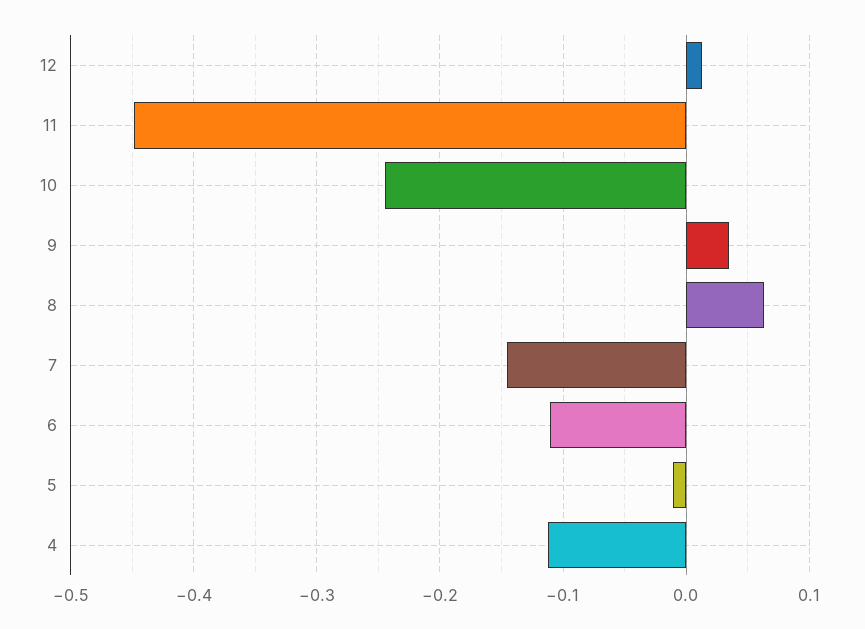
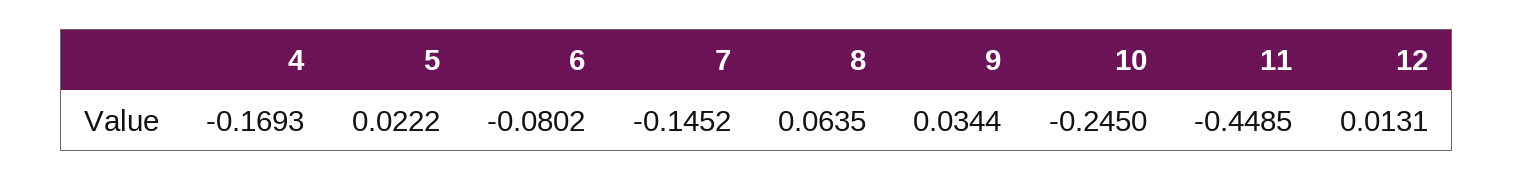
6: -0.11 -> -0.0802
5: -0.01 -> 0.0222
4: -0.11 -> -0.1693

